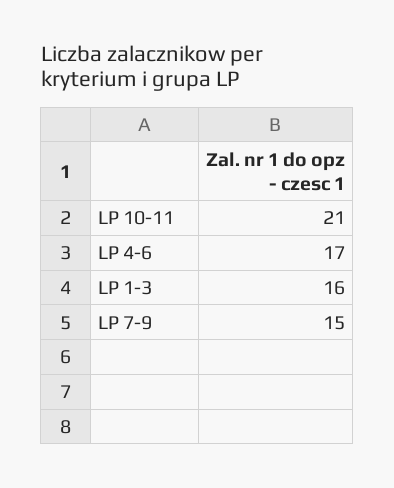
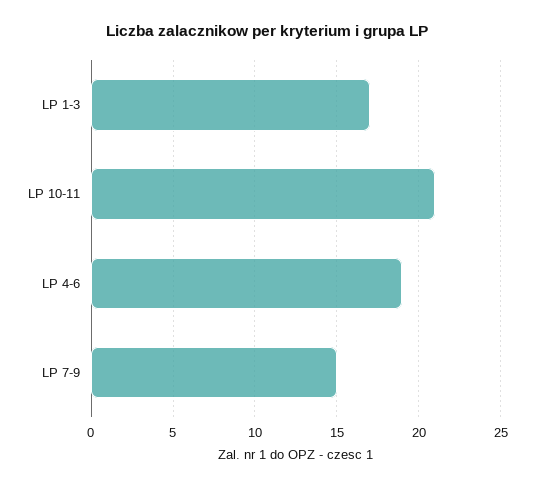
LP 4-6: 17 -> 19
LP 1-3: 16 -> 17

